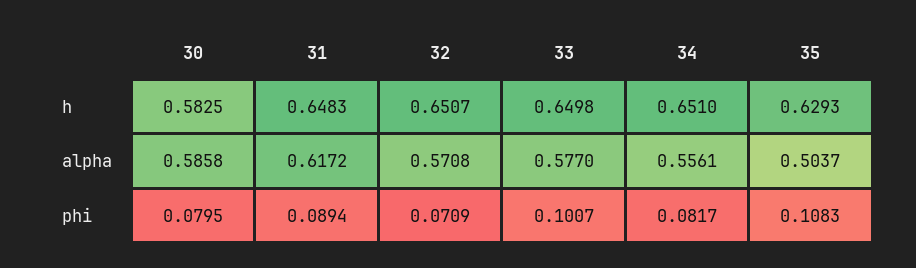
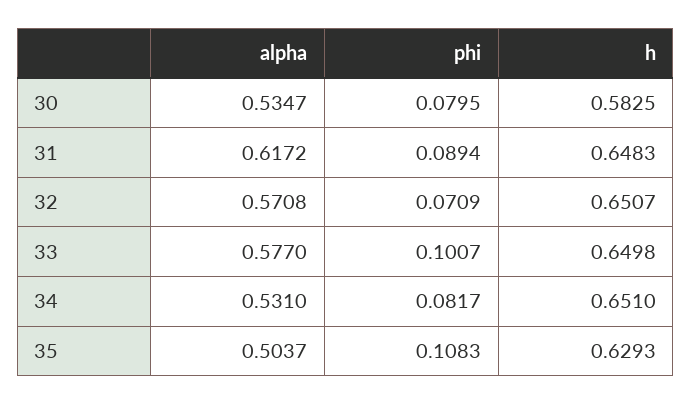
30, alpha: 0.5858 -> 0.5347
34, alpha: 0.5561 -> 0.531

